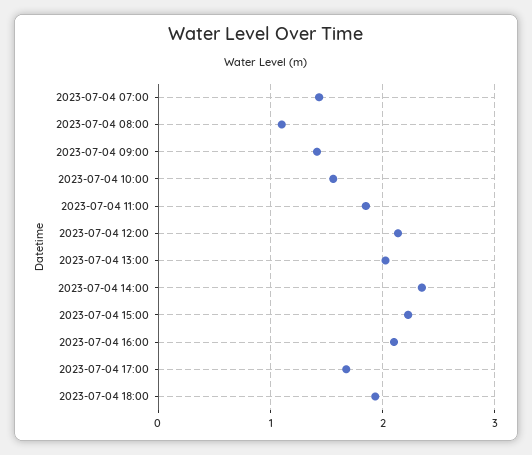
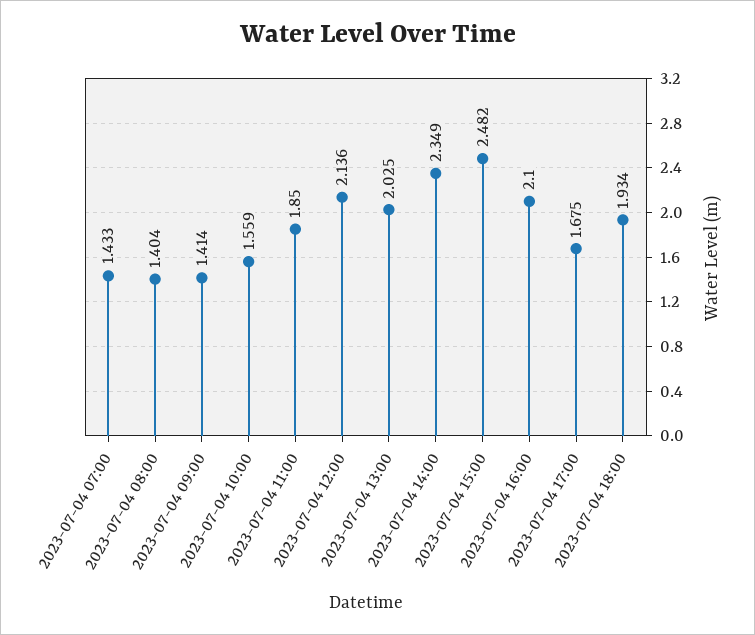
2023-07-04 08:00: 1.1 -> 1.404
2023-07-04 15:00: 2.2 -> 2.482

